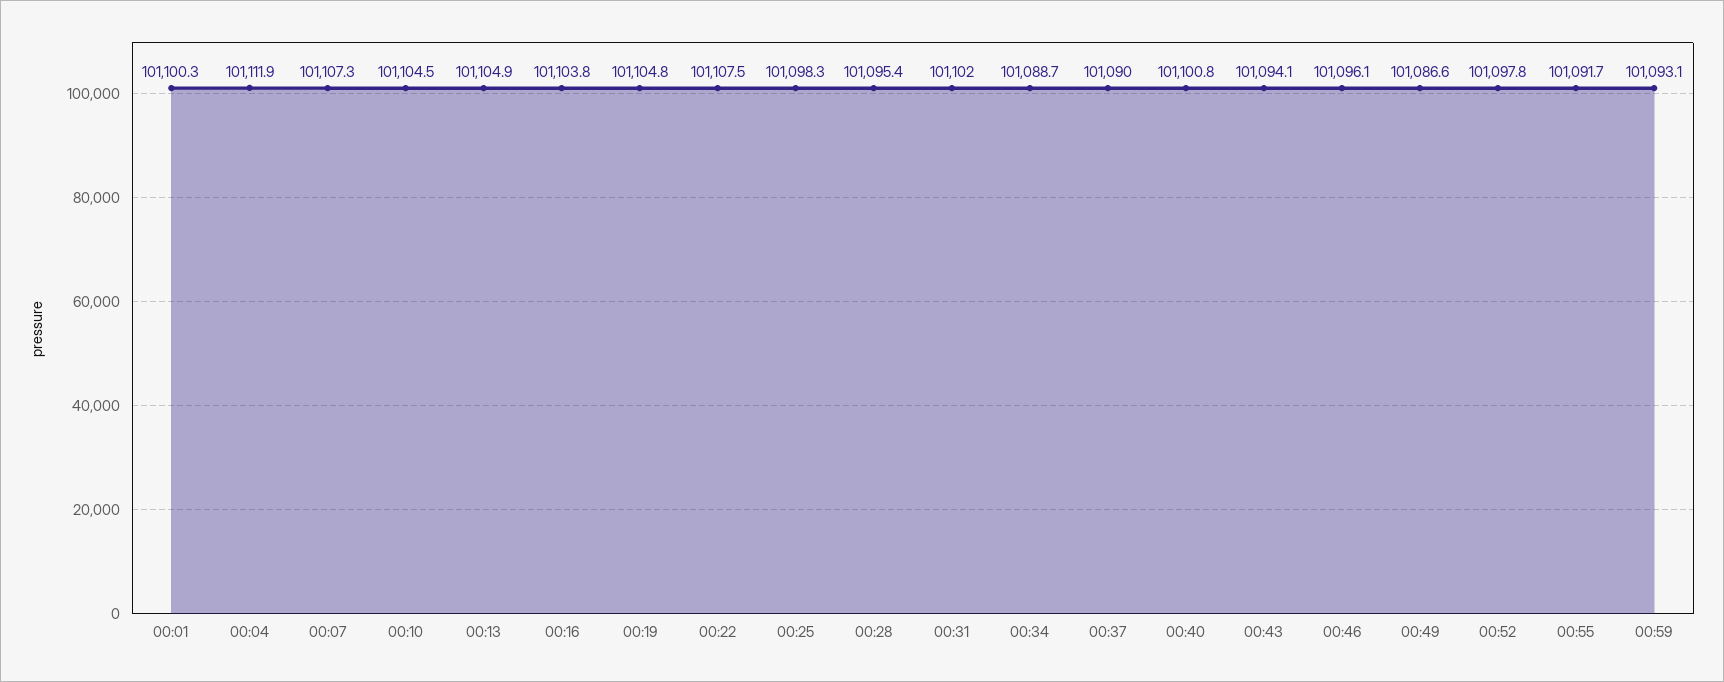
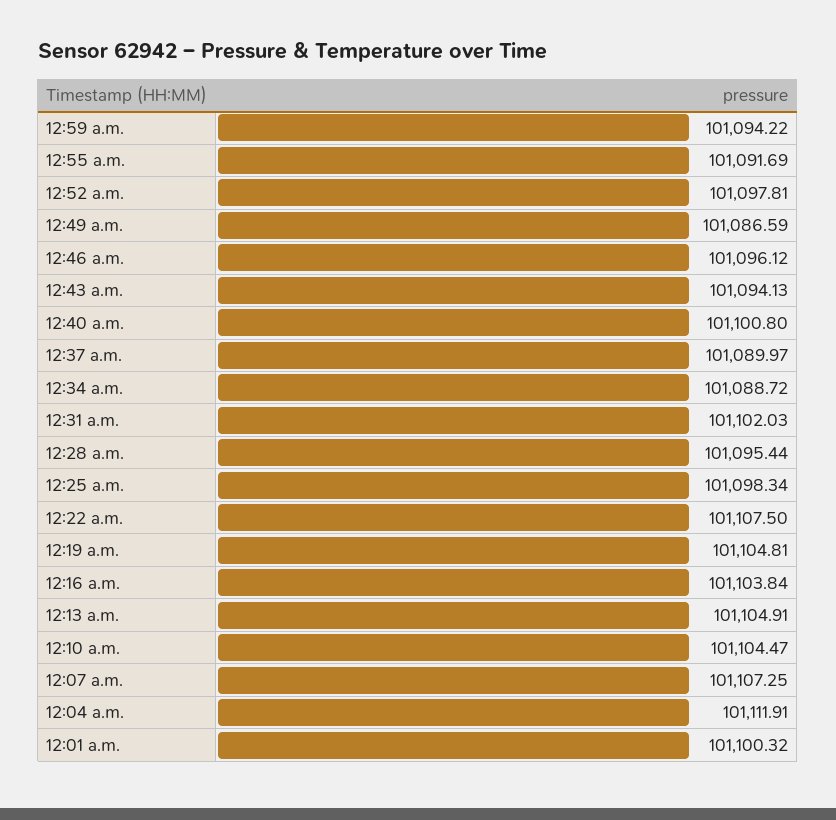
00:59: 101093.1 -> 101094.22

